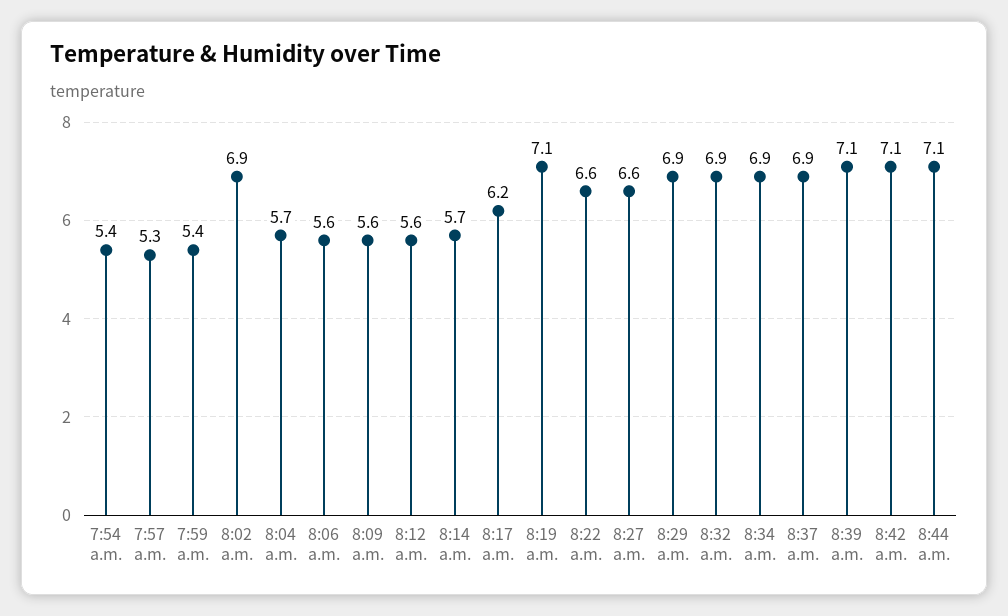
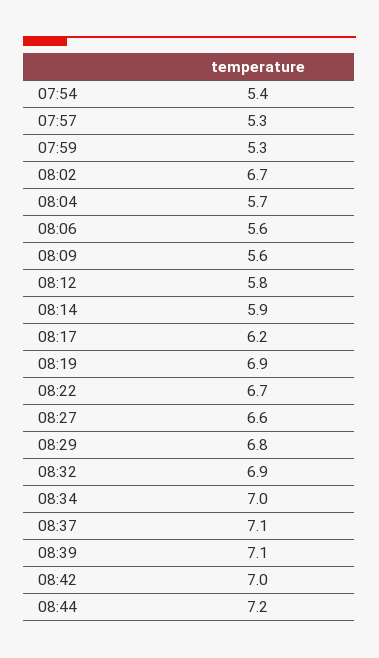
7:59 a.m.: 5.4 -> 5.3
8:02 a.m.: 6.9 -> 6.7
8:12 a.m.: 5.6 -> 5.8
8:14 a.m.: 5.7 -> 5.9
8:19 a.m.: 7.1 -> 6.9
8:22 a.m.: 6.6 -> 6.7
8:29 a.m.: 6.9 -> 6.8
8:34 a.m.: 6.9 -> 7
8:37 a.m.: 6.9 -> 7.1
8:42 a.m.: 7.1 -> 7
8:44 a.m.: 7.1 -> 7.2

